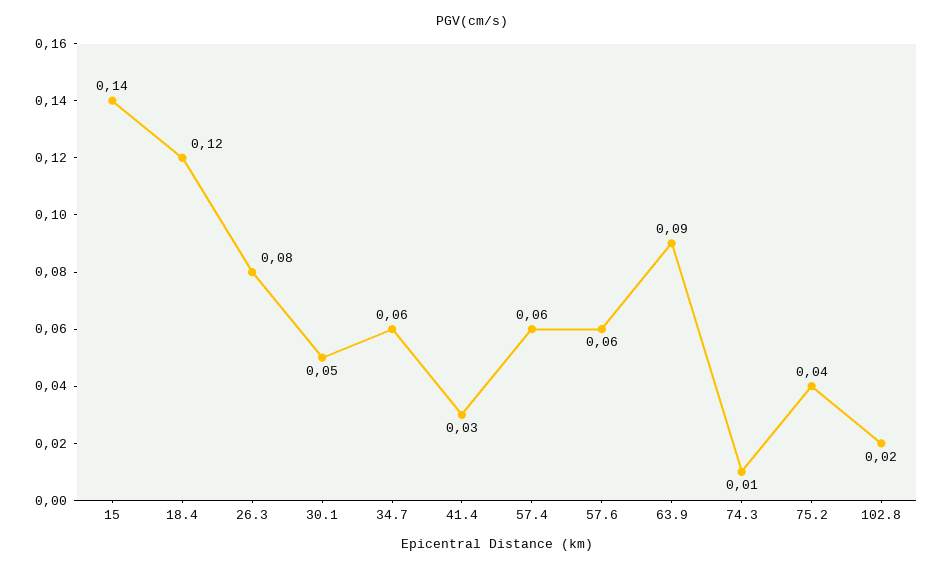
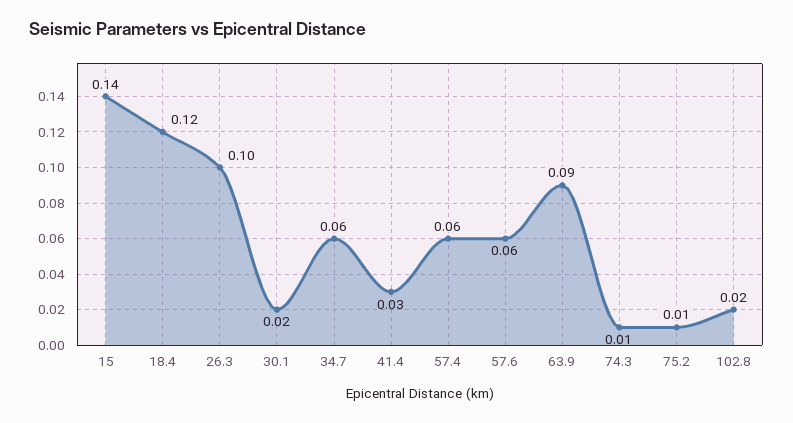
26.3: 0.08 -> 0.1
30.1: 0.05 -> 0.02
75.2: 0.04 -> 0.01

